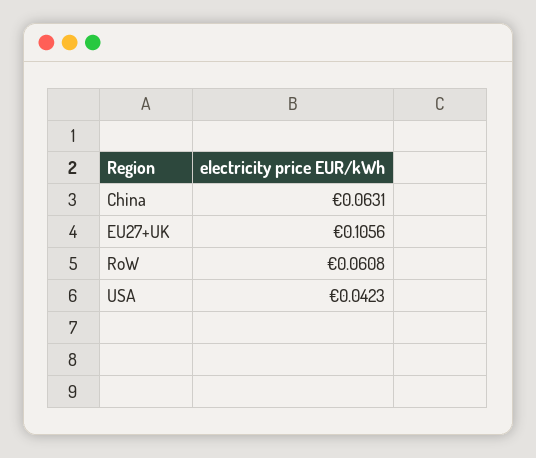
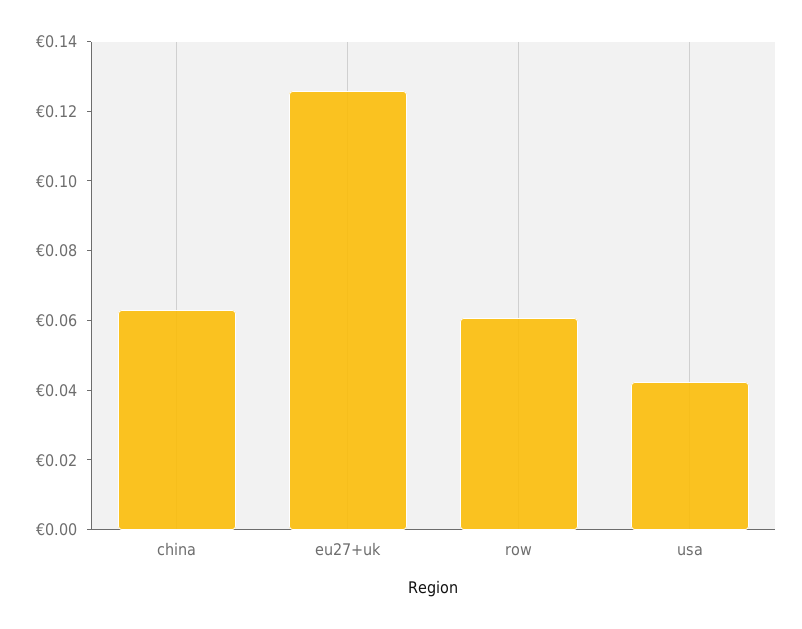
EU27+UK: 0.1056 -> 0.125

